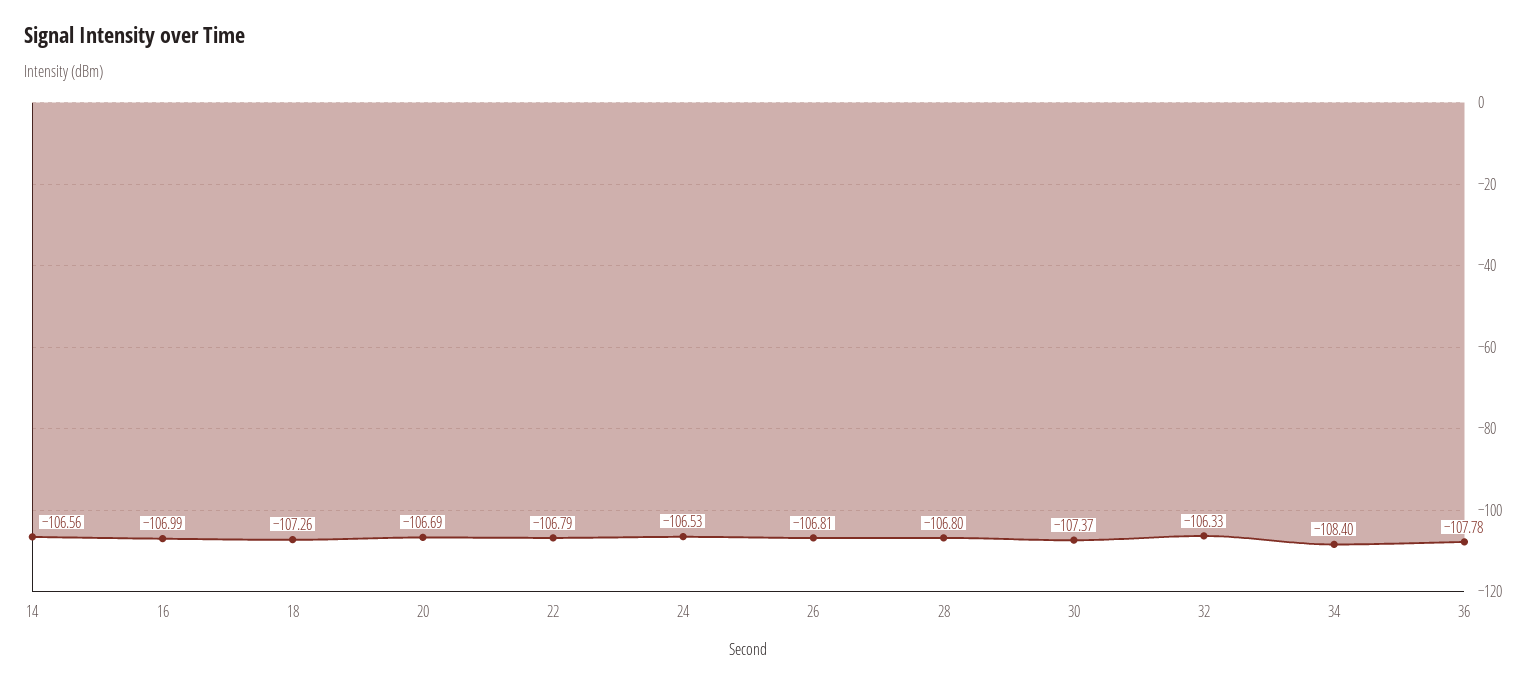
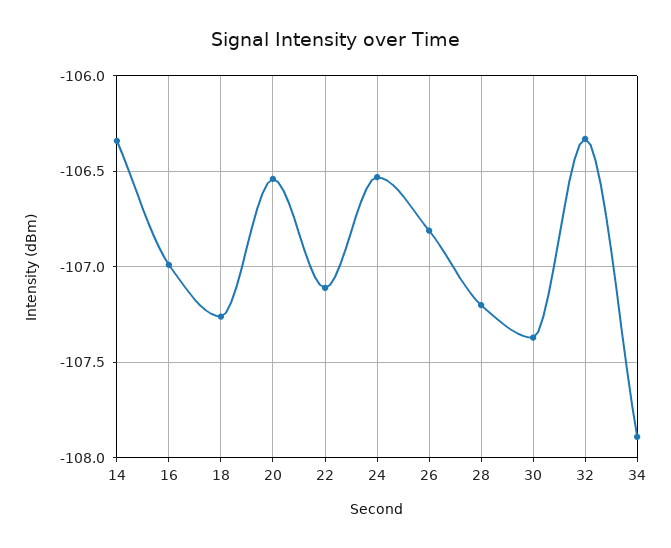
14: -106.56 -> -106.35
20: -106.69 -> -106.55
22: -106.79 -> -107.1
28: -106.8 -> -107.2
34: -108.4 -> -107.9
36: -107.78 -> none

